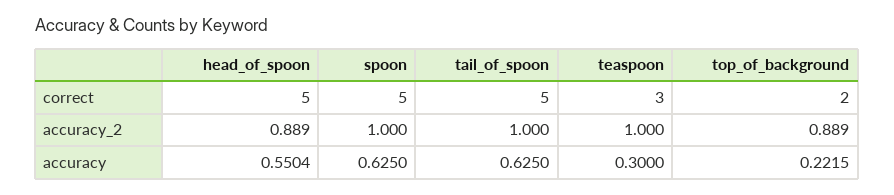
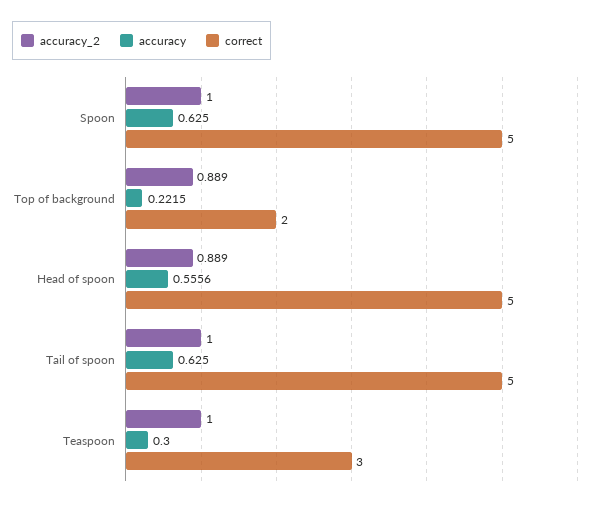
accuracy, head_of_spoon: 0.5504 -> 0.5556

